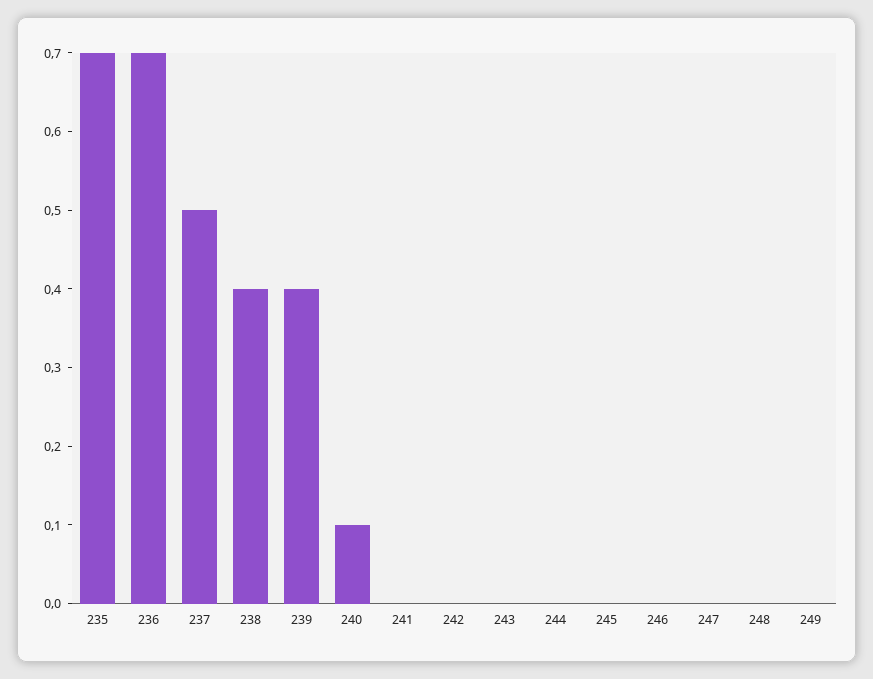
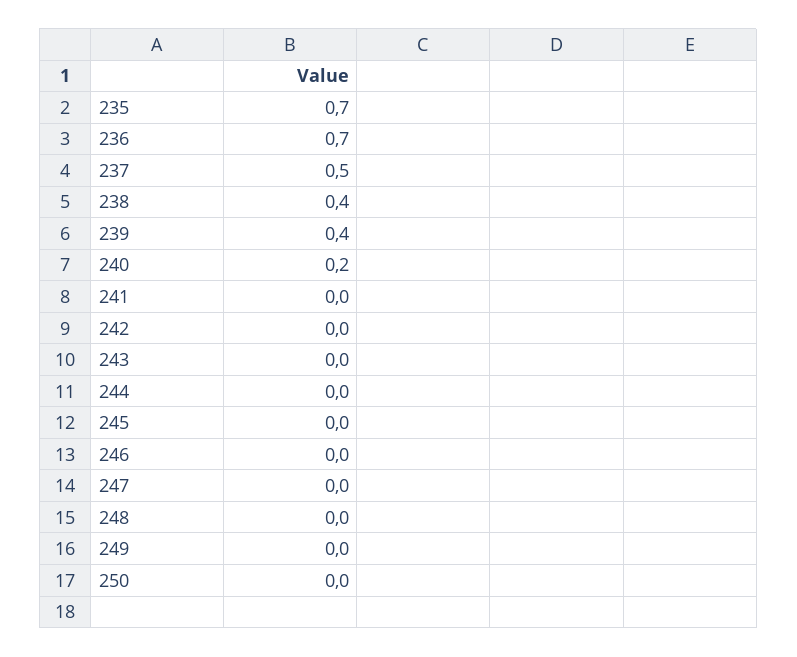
240: 0.1 -> 0.2
250: none -> 0

